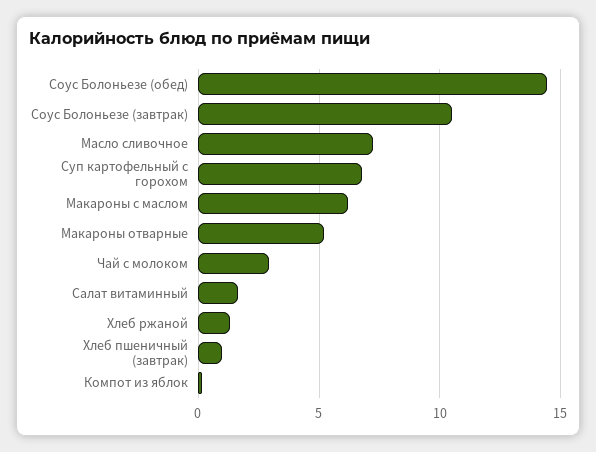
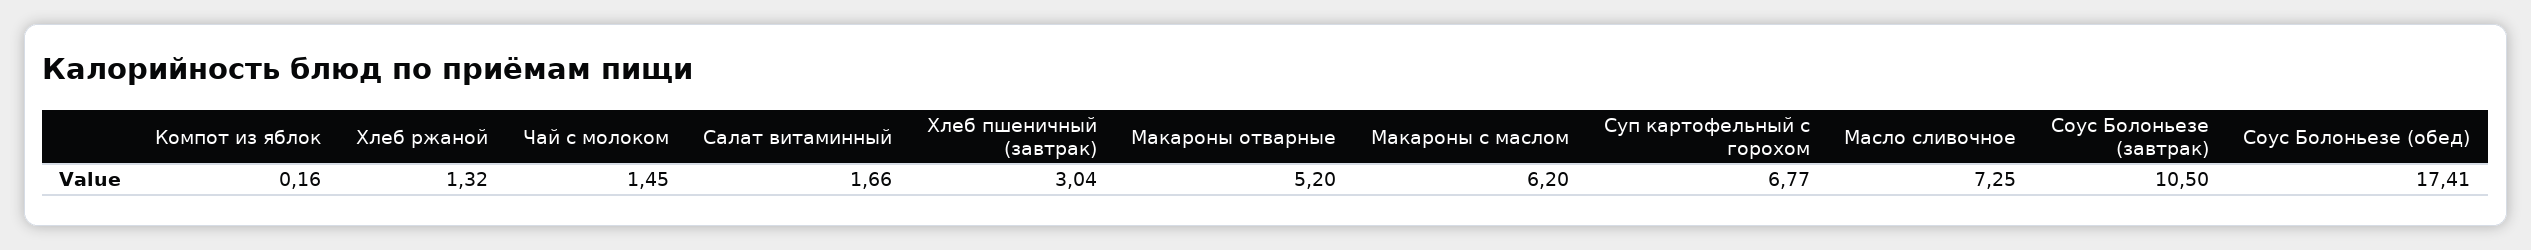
Соус Болоньезе (обед): 14.5 -> 17.41
Чай с молоком: 3 -> 1.45
Хлеб пшеничный (завтрак): 1 -> 3.04

